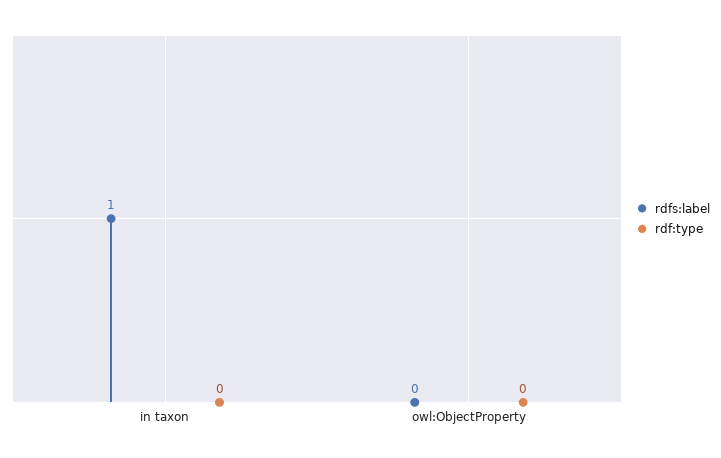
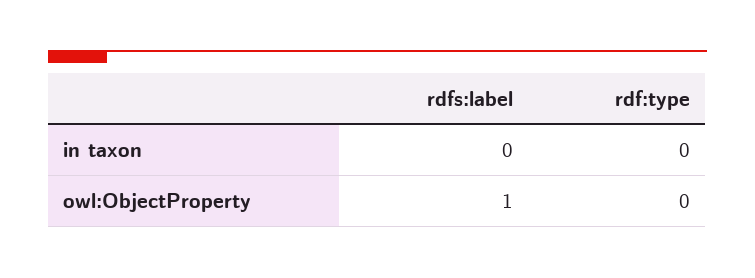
rdfs:label, in taxon: 1 -> 0
rdfs:label, owl:ObjectProperty: 0 -> 1

